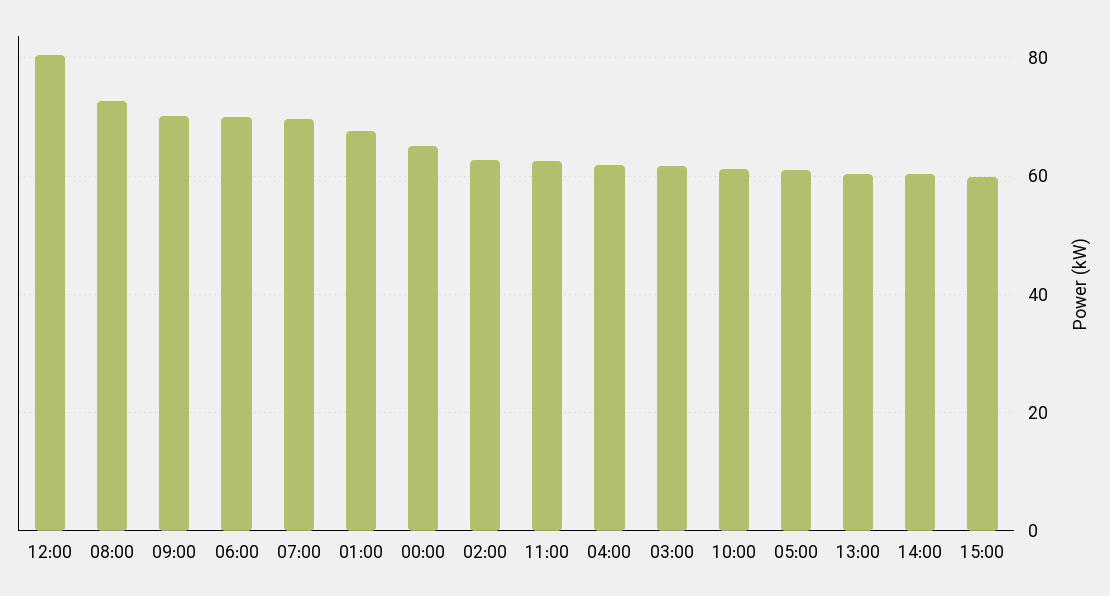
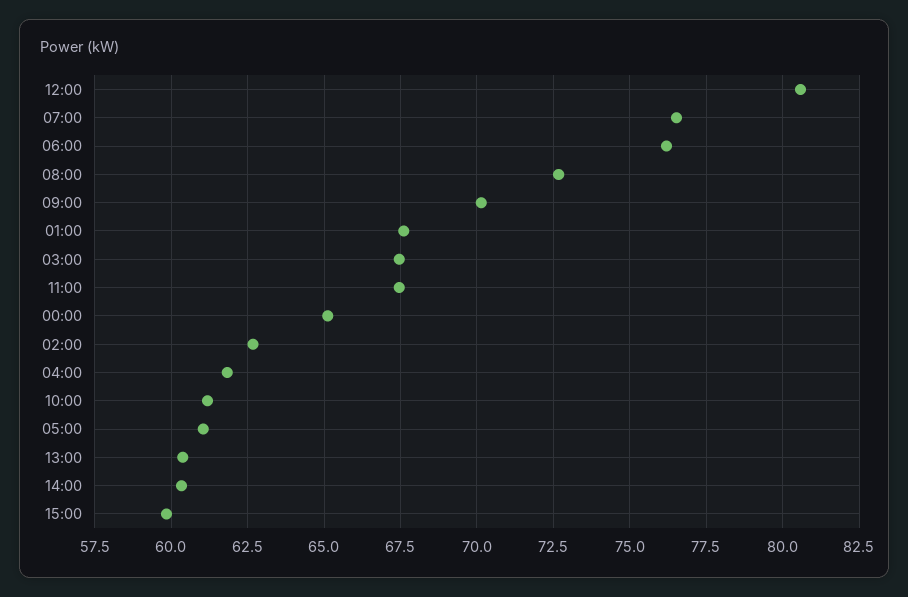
06:00: 70 -> 76.25
07:00: 70 -> 76.5
11:00: 62 -> 67.5
03:00: 62 -> 67.5

